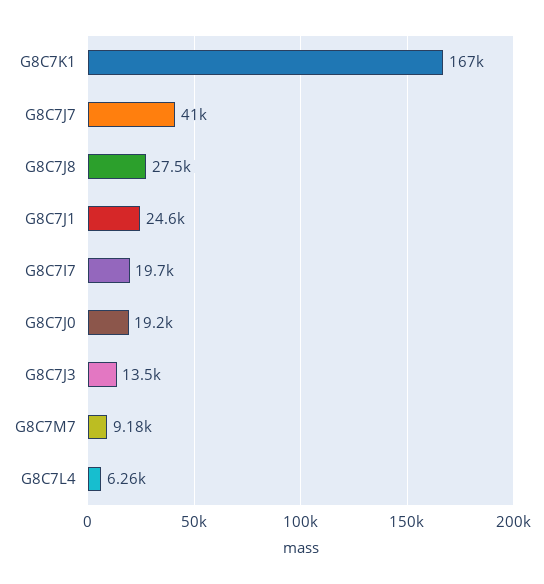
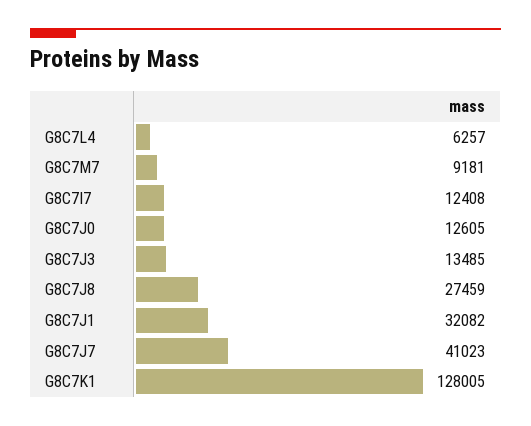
G8C7K1: 167000 -> 128005
G8C7J1: 24600 -> 32082
G8C7I7: 19700 -> 12408
G8C7J0: 19200 -> 12605

